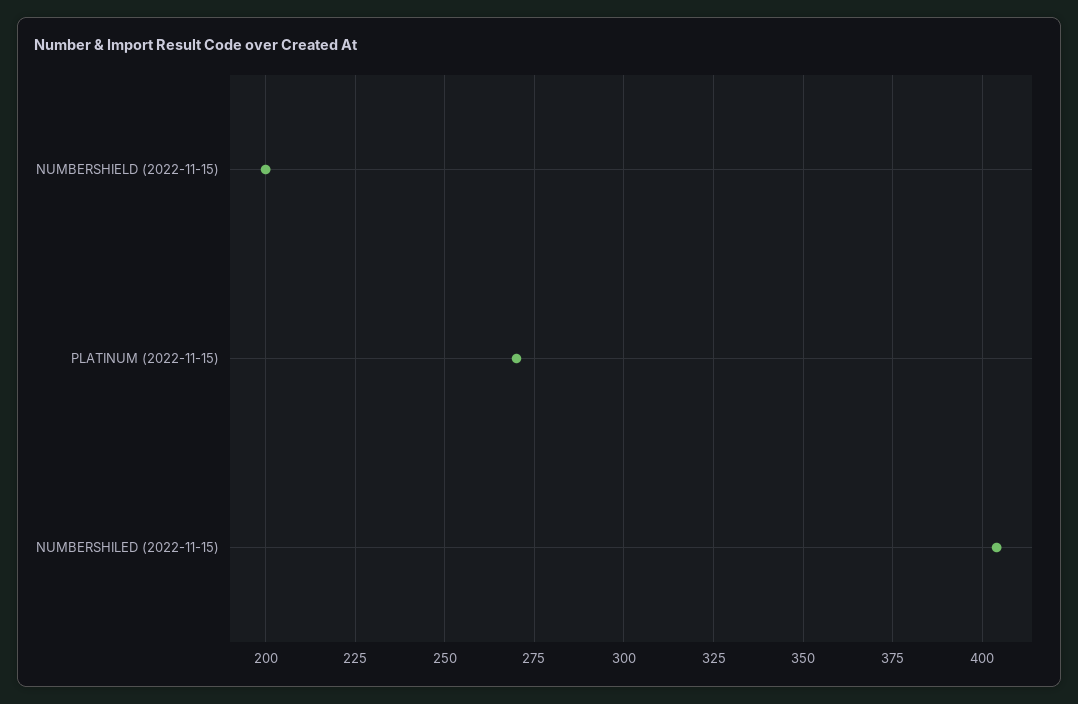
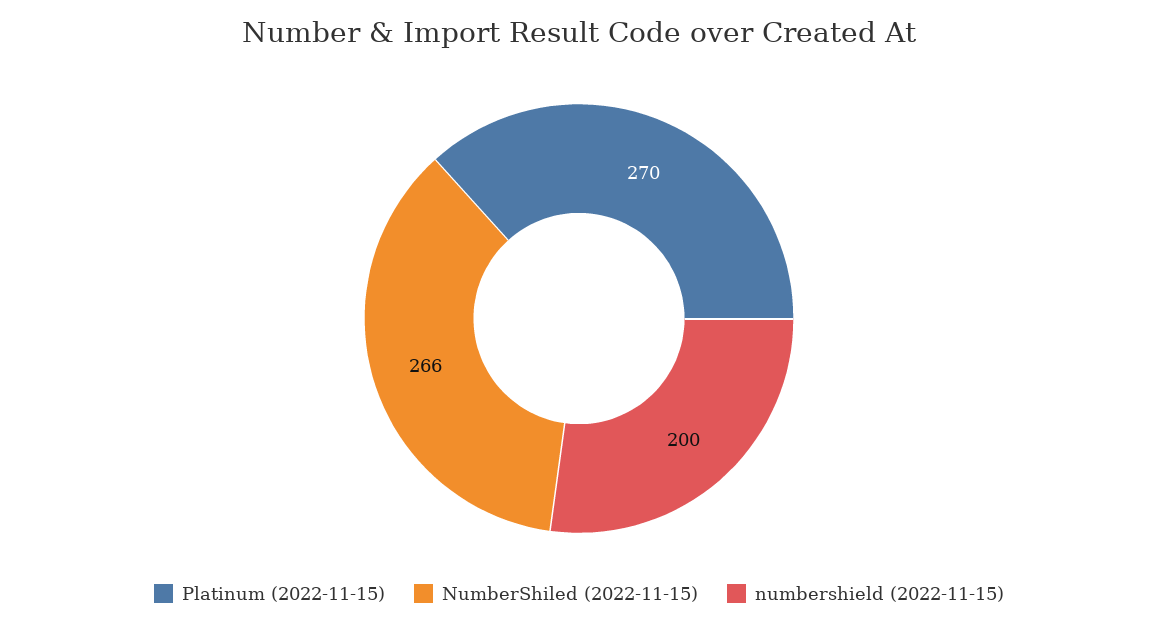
NUMBERSHILED (2022-11-15): 405 -> 266

